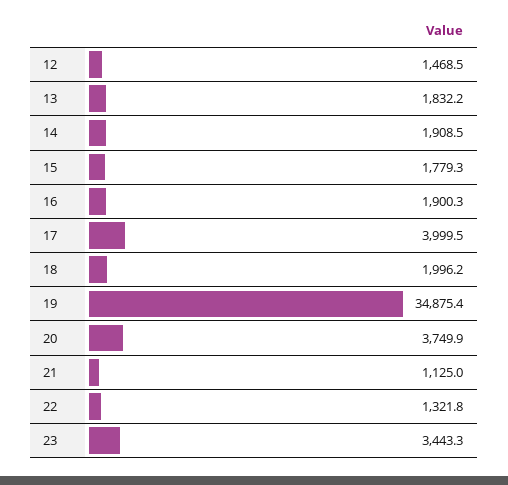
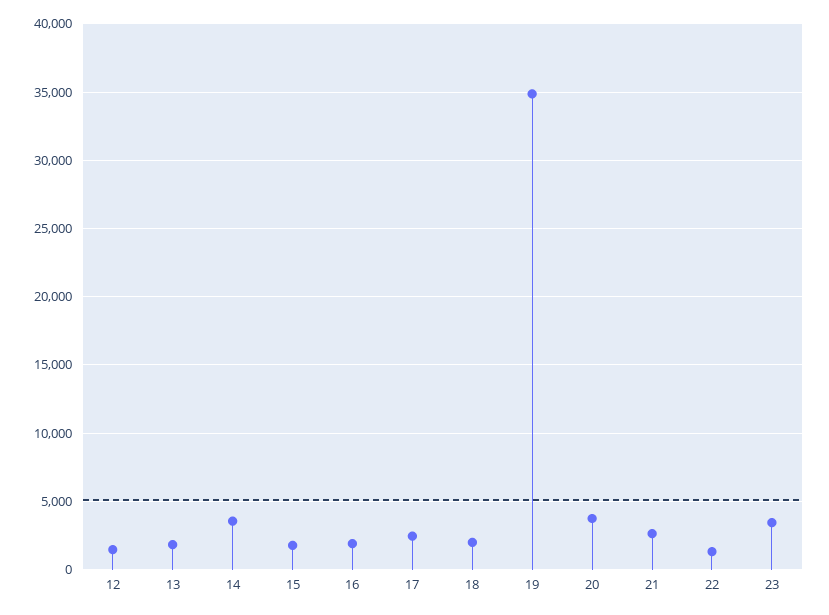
14: 1908.5 -> 3500
17: 3999.5 -> 2500
21: 1125 -> 2500

